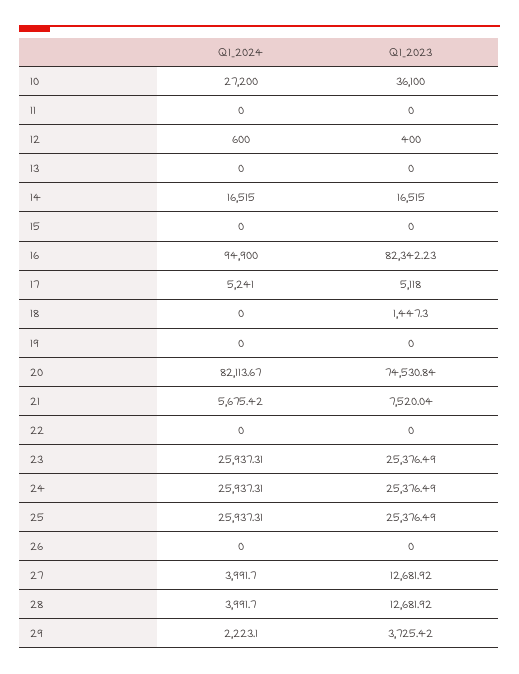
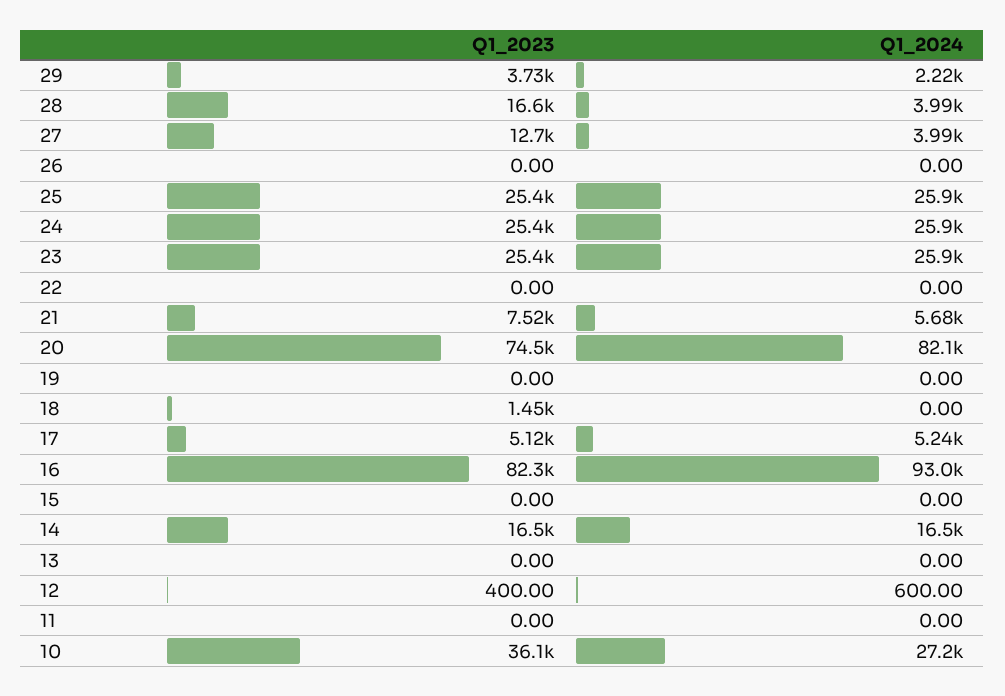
Q1_2024, 16: 94900 -> 93000
Q1_2023, 28: 12681.92 -> 16600

